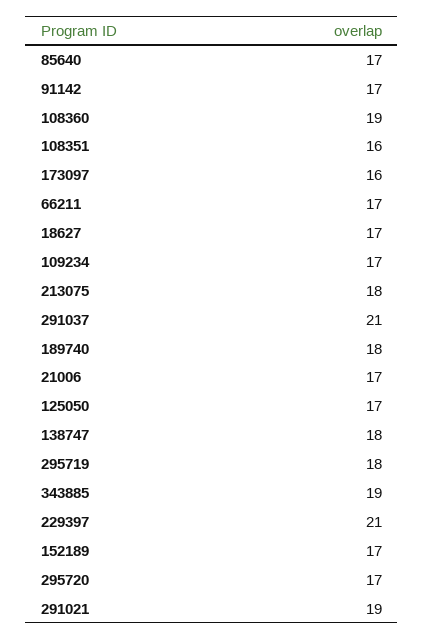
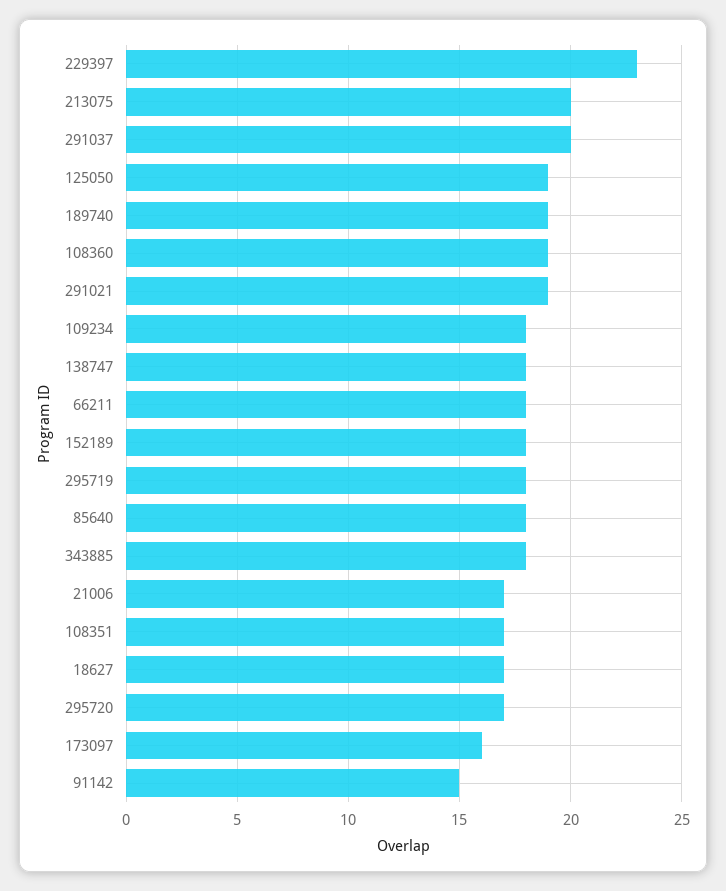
85640: 17 -> 18
91142: 17 -> 15
108351: 16 -> 17
66211: 17 -> 18
109234: 17 -> 18
213075: 18 -> 20
291037: 21 -> 20
189740: 18 -> 19
125050: 17 -> 19
343885: 19 -> 18
229397: 21 -> 23
152189: 17 -> 18

